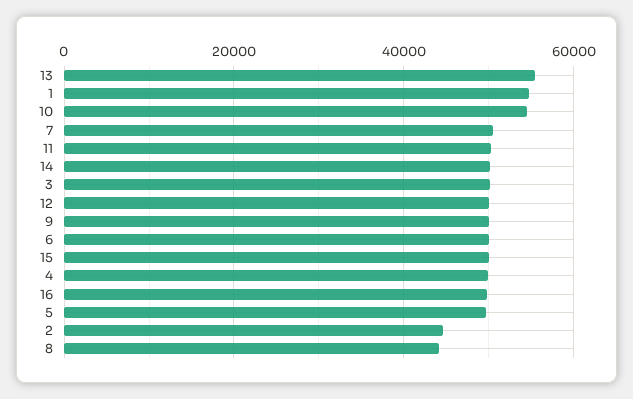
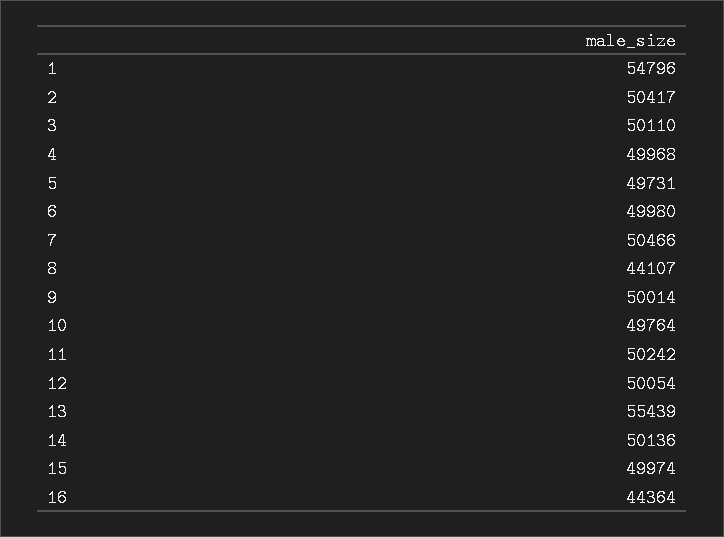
10: 54000 -> 49764
16: 50000 -> 44364
2: 44000 -> 50417

